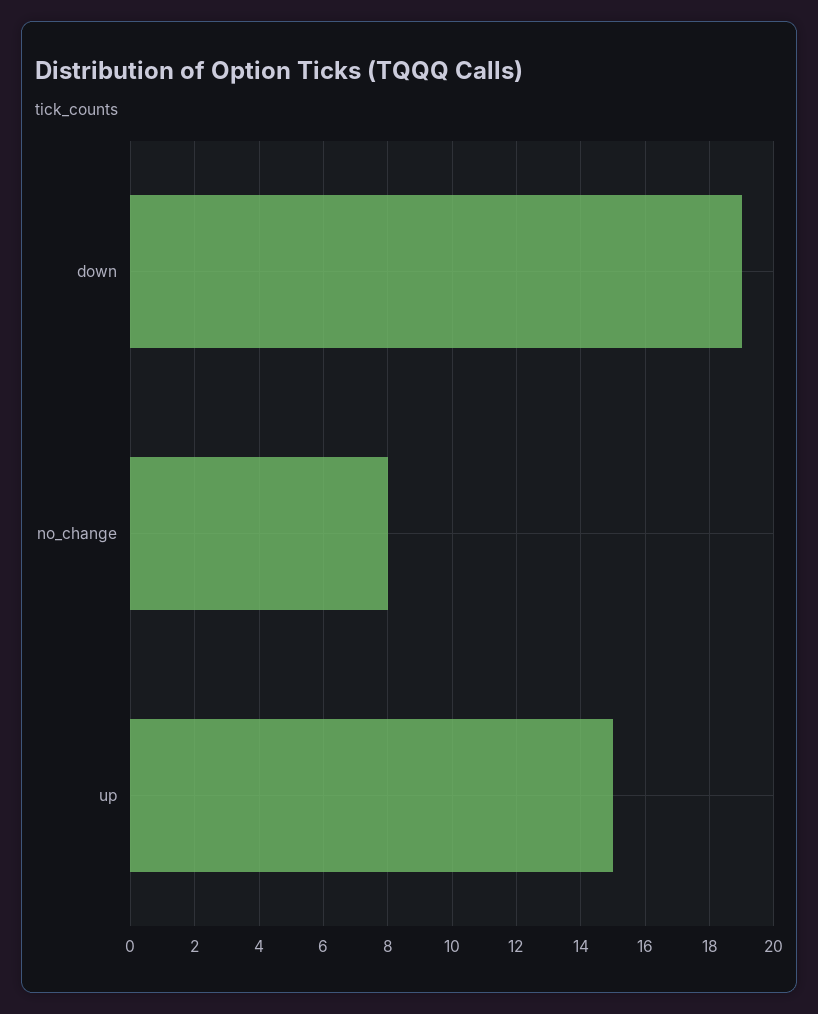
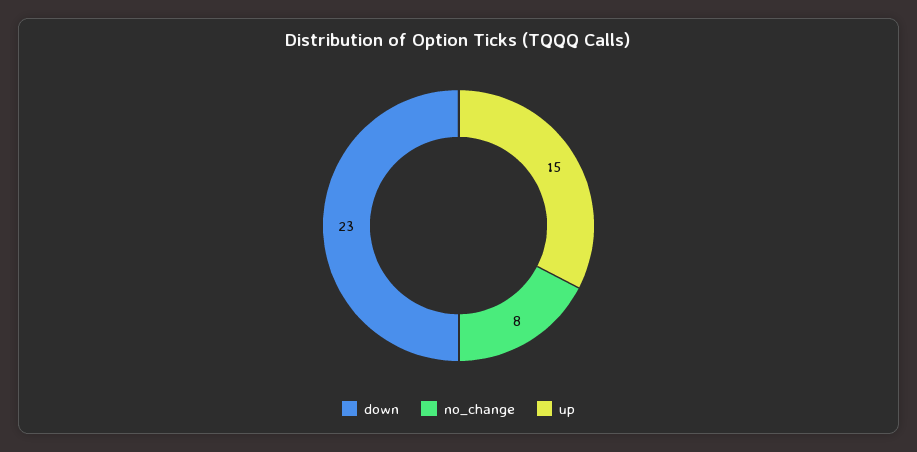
down: 19 -> 23

